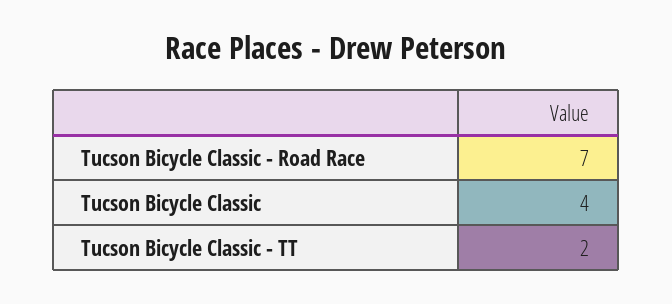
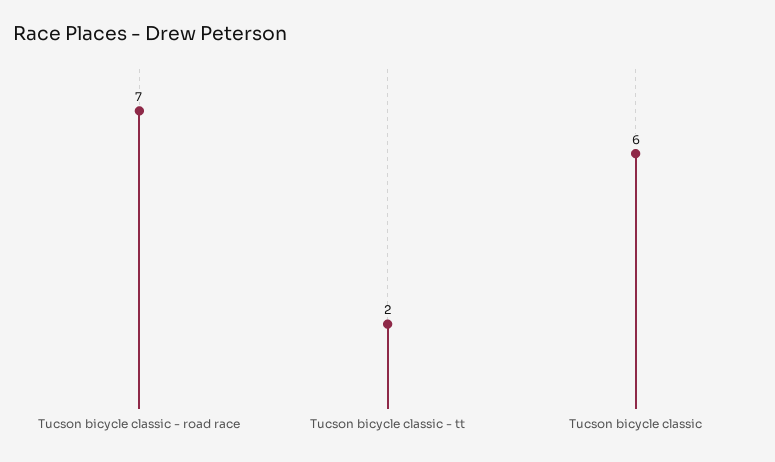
Tucson Bicycle Classic: 4 -> 6

